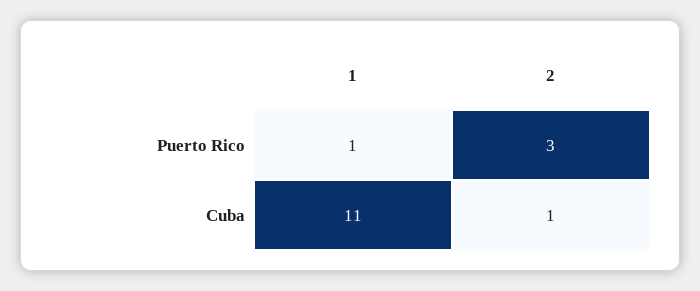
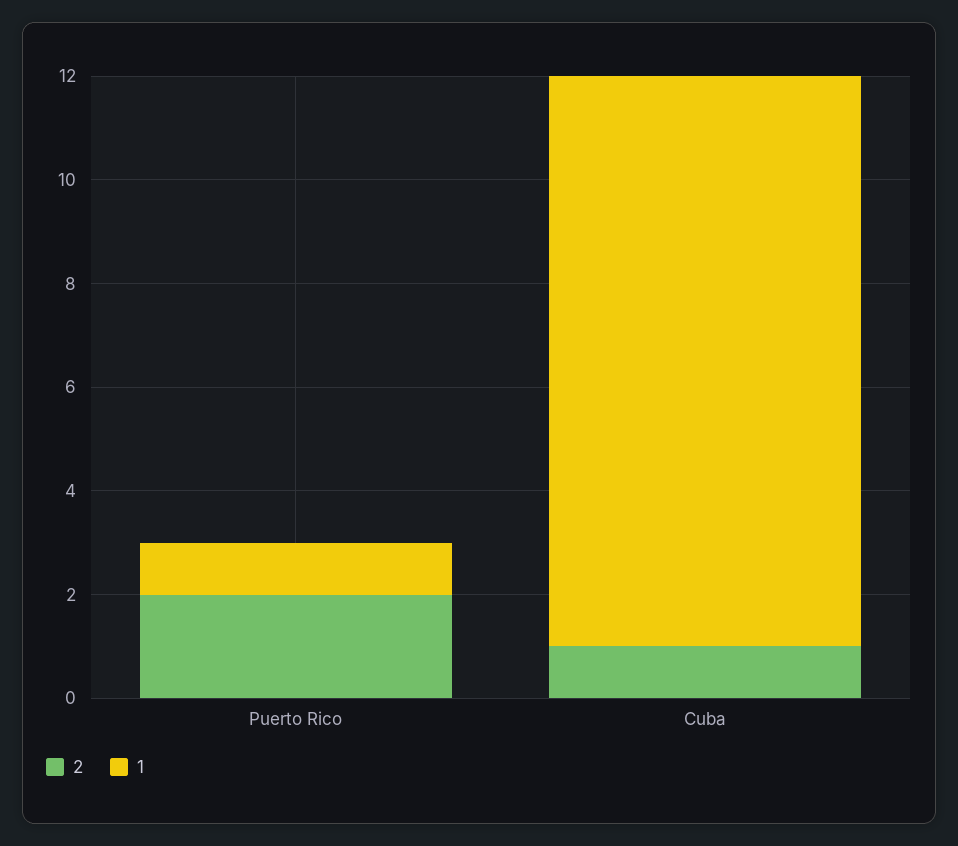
2, Puerto Rico: 3 -> 2

